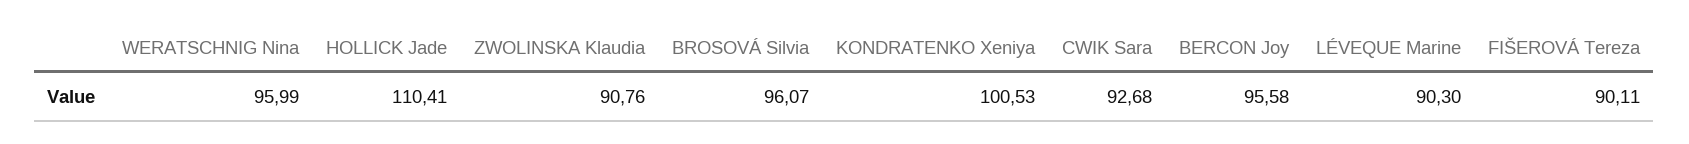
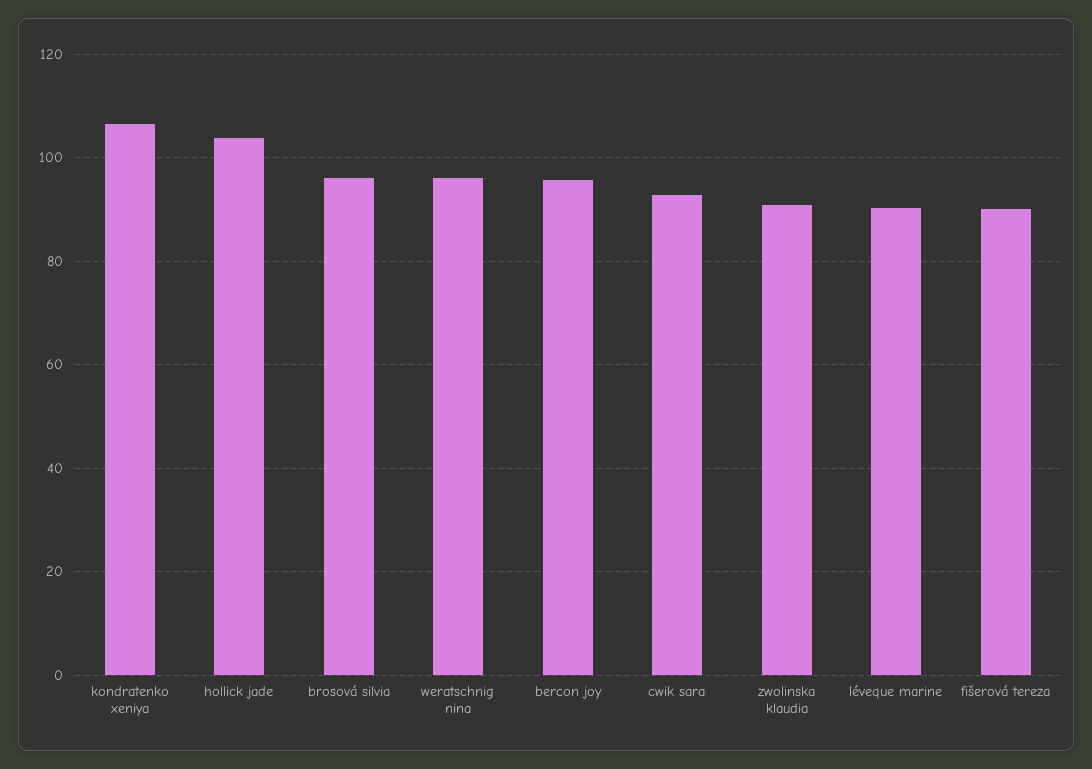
HOLLICK Jade: 110.41 -> 104
KONDRATENKO Xeniya: 100.53 -> 106

